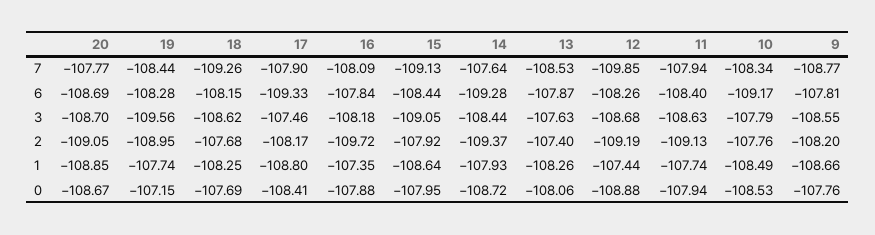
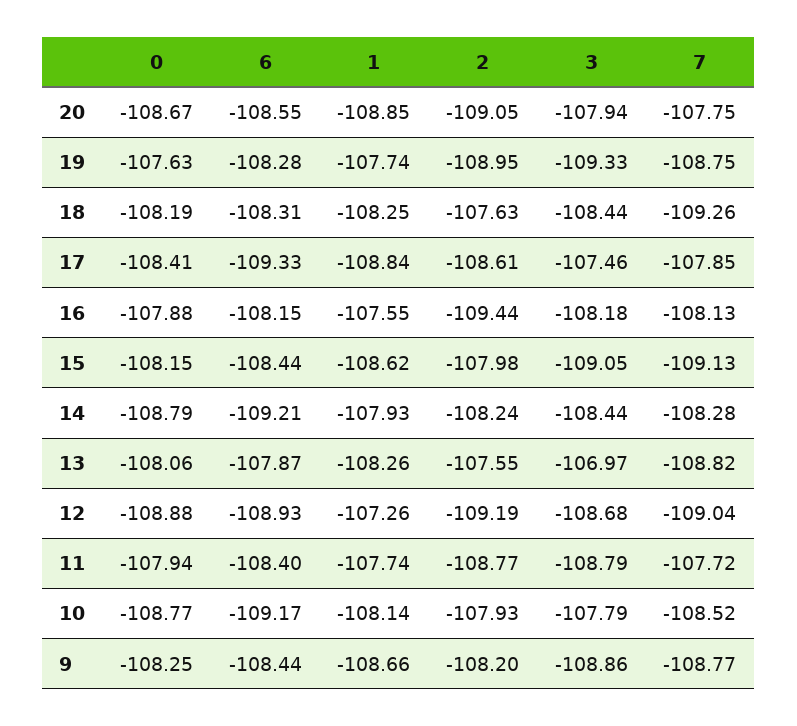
20, 7: -107.77 -> -107.75
19, 7: -108.44 -> -108.75
17, 7: -107.9 -> -107.85
16, 7: -108.09 -> -108.13
14, 7: -107.64 -> -108.28
13, 7: -108.53 -> -108.82
12, 7: -109.85 -> -109.04
11, 7: -107.94 -> -107.72
10, 7: -108.34 -> -108.52
20, 6: -108.69 -> -108.55
18, 6: -108.15 -> -108.31
16, 6: -107.84 -> -108.15
14, 6: -109.28 -> -109.21
12, 6: -108.26 -> -108.93
9, 6: -107.81 -> -108.44
20, 3: -108.7 -> -107.94
19, 3: -109.56 -> -109.33
18, 3: -108.62 -> -108.44
13, 3: -107.63 -> -106.97
11, 3: -108.63 -> -108.79
9, 3: -108.55 -> -108.86
18, 2: -107.68 -> -107.63
17, 2: -108.17 -> -108.61
16, 2: -109.72 -> -109.44
15, 2: -107.92 -> -107.98
14, 2: -109.37 -> -108.24
13, 2: -107.4 -> -107.55
11, 2: -109.13 -> -108.77
10, 2: -107.76 -> -107.93
17, 1: -108.8 -> -108.84
16, 1: -107.35 -> -107.55
15, 1: -108.64 -> -108.62
12, 1: -107.44 -> -107.26
10, 1: -108.49 -> -108.14
19, 0: -107.15 -> -107.63
18, 0: -107.69 -> -108.19
15, 0: -107.95 -> -108.15
14, 0: -108.72 -> -108.79
10, 0: -108.53 -> -108.77
9, 0: -107.76 -> -108.25

